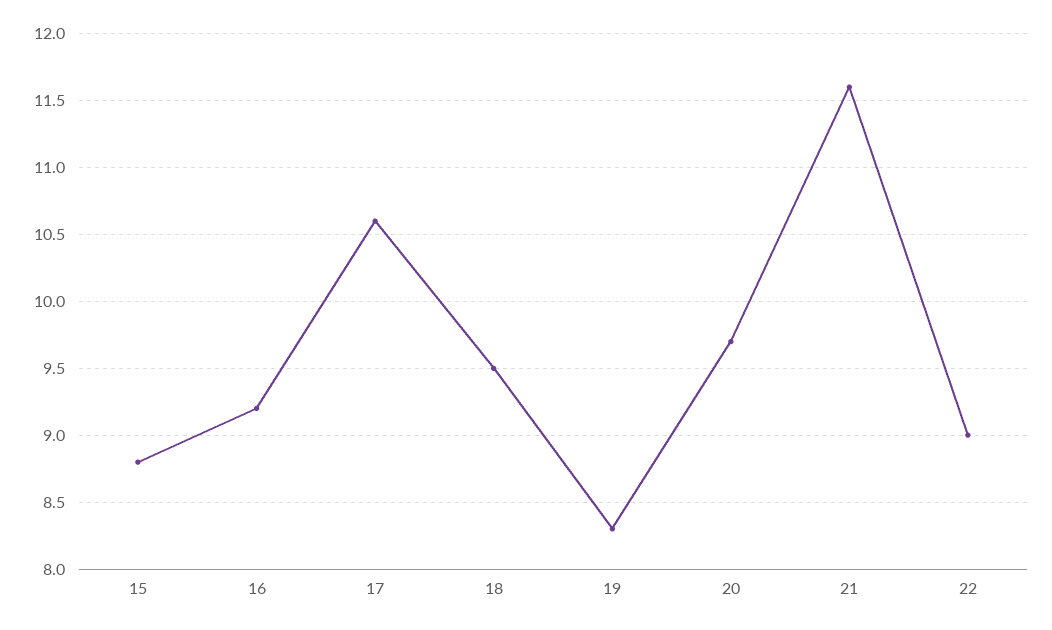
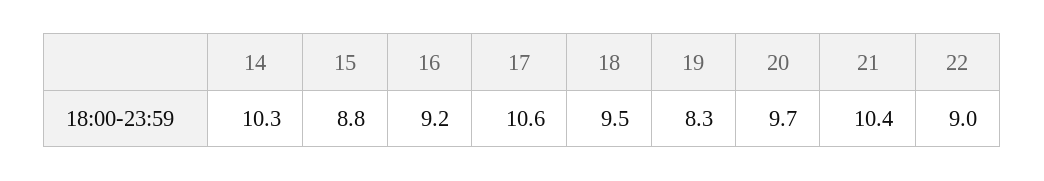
21: 11.6 -> 10.4
14: none -> 10.3

